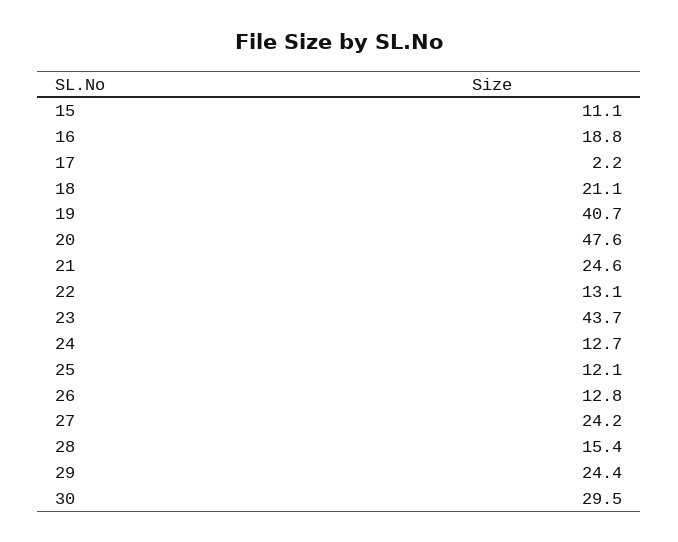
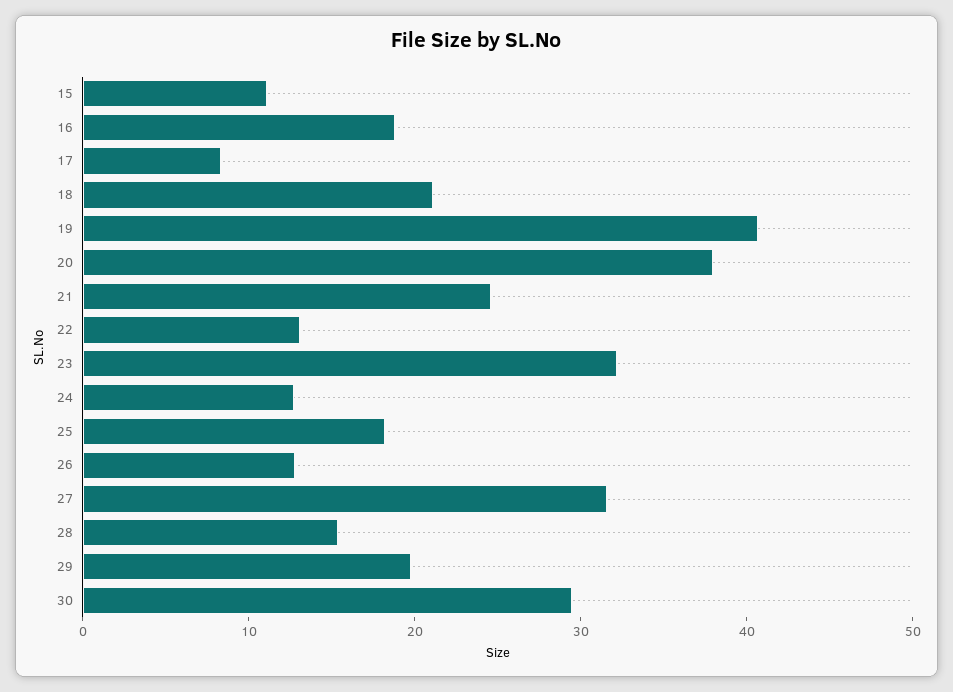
17: 2.2 -> 8
20: 47.6 -> 38
23: 43.7 -> 32
25: 12.1 -> 18
27: 24.2 -> 32
29: 24.4 -> 20

